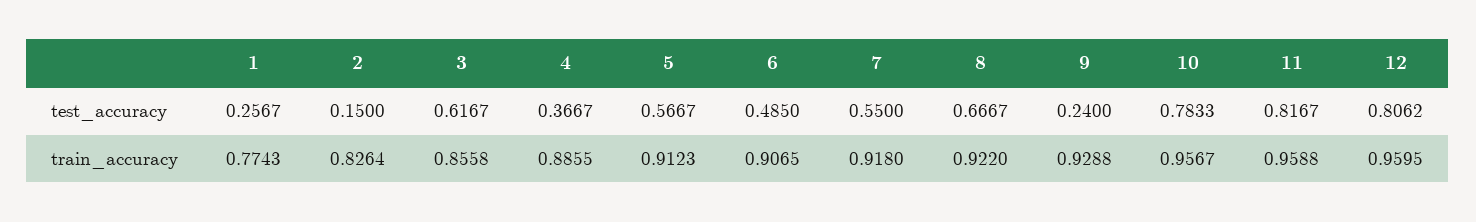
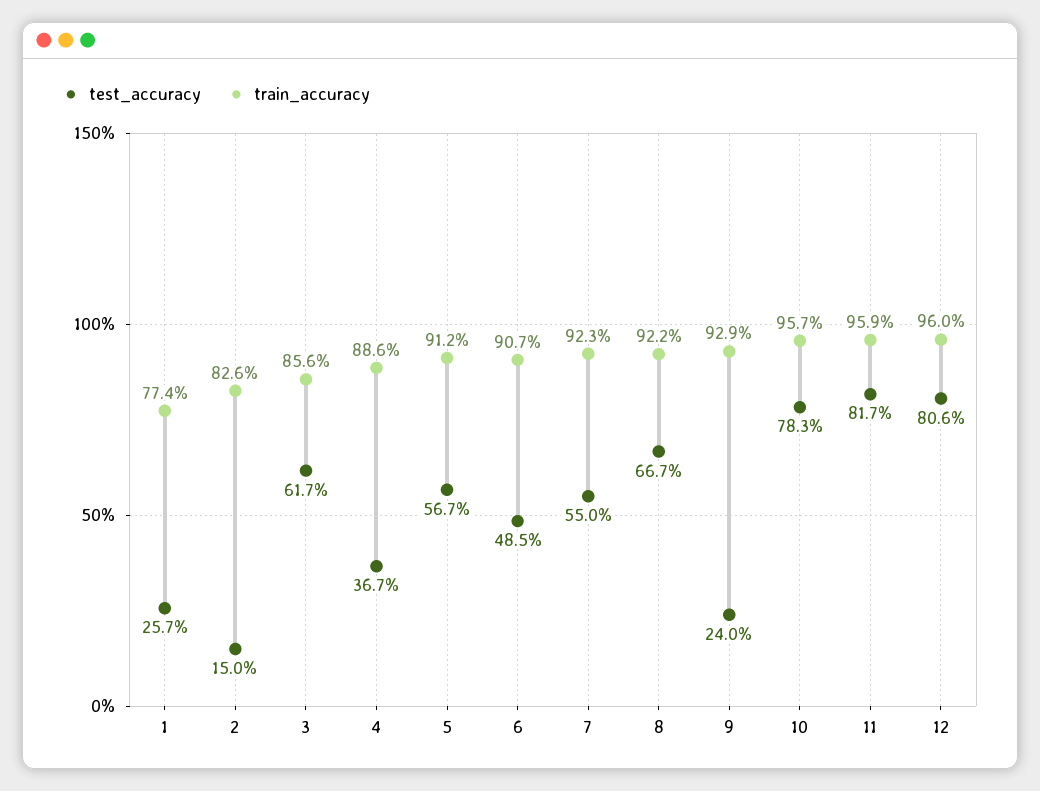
train_accuracy, 7: 0.918 -> 0.923

